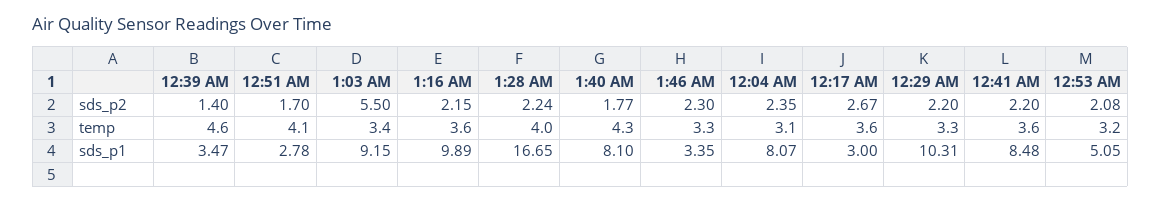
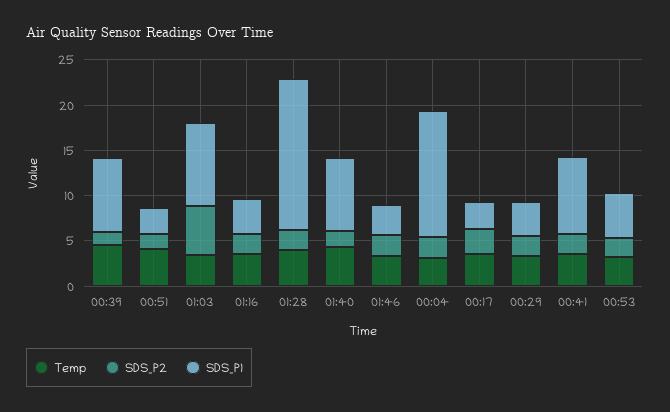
sds_p1, 12:39 AM: 3.47 -> 8
sds_p1, 1:16 AM: 9.89 -> 4
sds_p1, 12:04 AM: 8.07 -> 14
sds_p1, 12:29 AM: 10.31 -> 4

